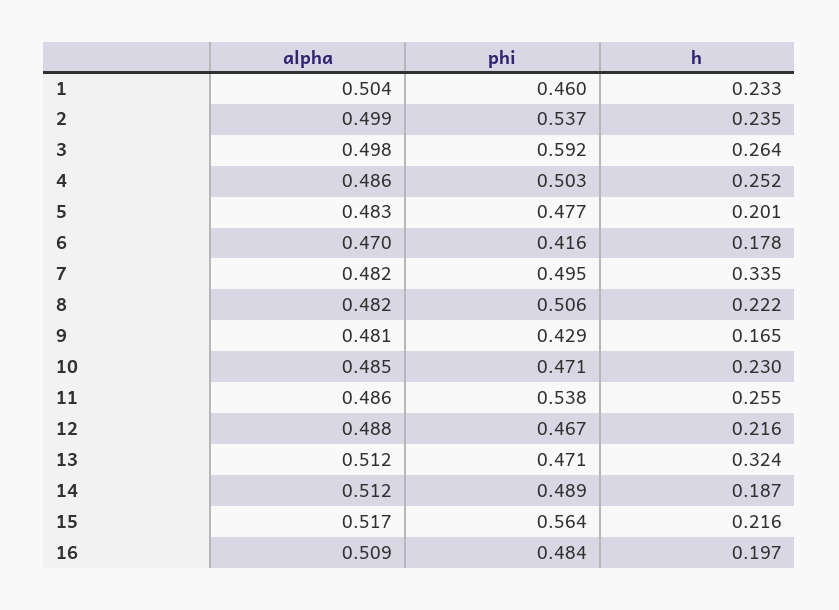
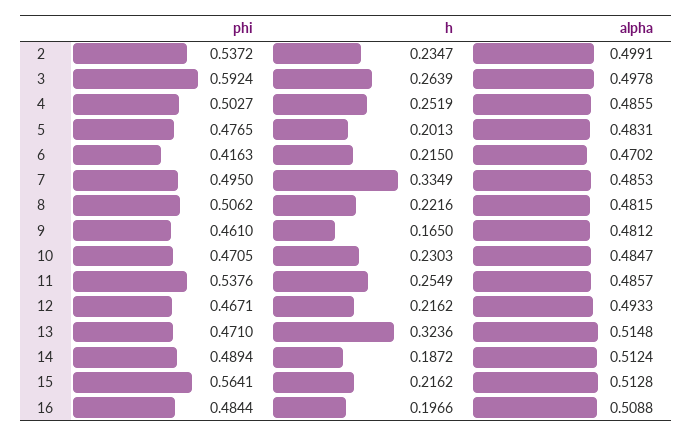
alpha, 1: 0.504 -> none
phi, 1: 0.46 -> none
h, 1: 0.233 -> none
h, 6: 0.178 -> 0.215
alpha, 7: 0.482 -> 0.4853
phi, 9: 0.429 -> 0.461
alpha, 12: 0.488 -> 0.4933
alpha, 13: 0.512 -> 0.5148
alpha, 15: 0.517 -> 0.5128

